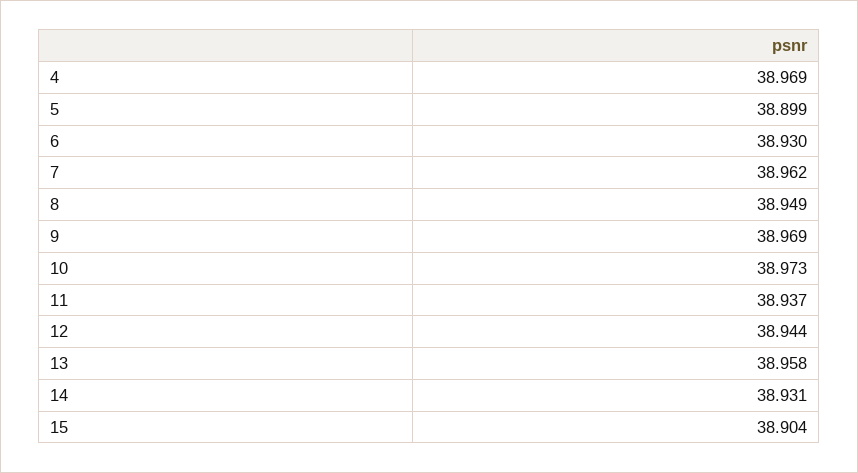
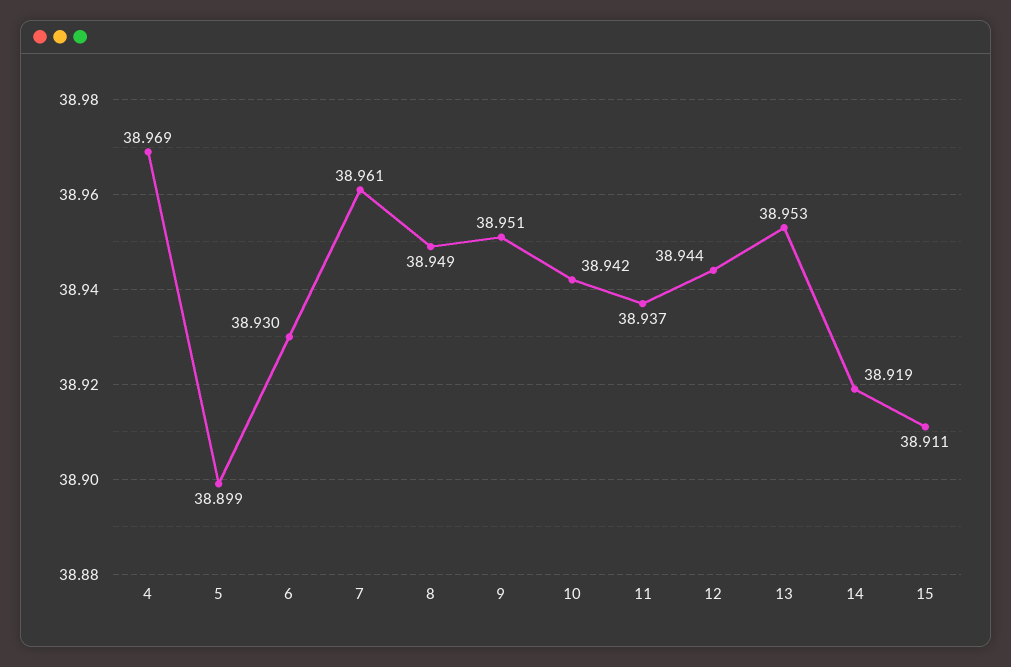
7: 38.962 -> 38.961
9: 38.969 -> 38.951
10: 38.973 -> 38.942
13: 38.958 -> 38.953
14: 38.931 -> 38.919
15: 38.904 -> 38.911

